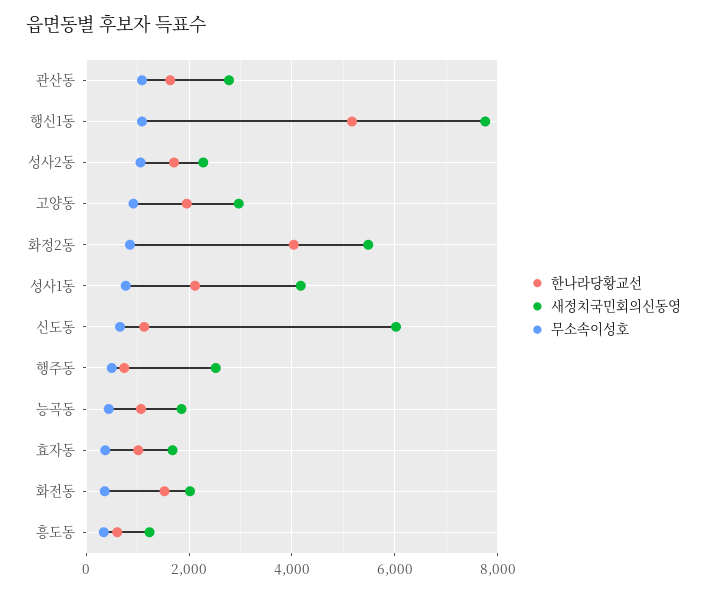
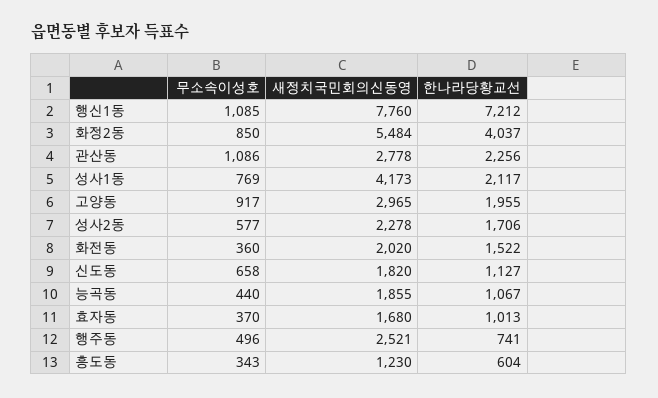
한나라당황교선, 관산동: 1600 -> 2256
한나라당황교선, 행신1동: 5200 -> 7212
무소속이성호, 성사2동: 1000 -> 577
새정치국민회의신동영, 신도동: 6000 -> 1820

